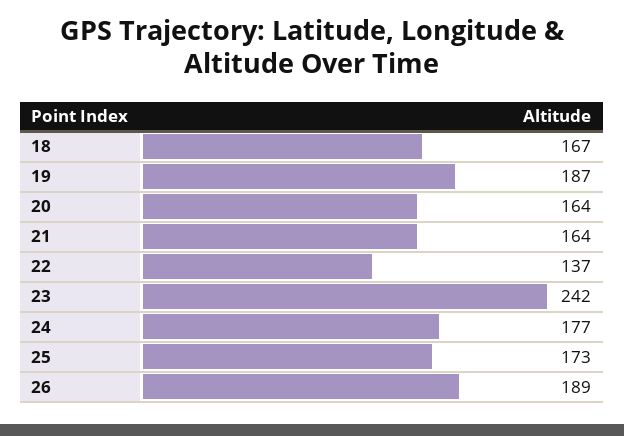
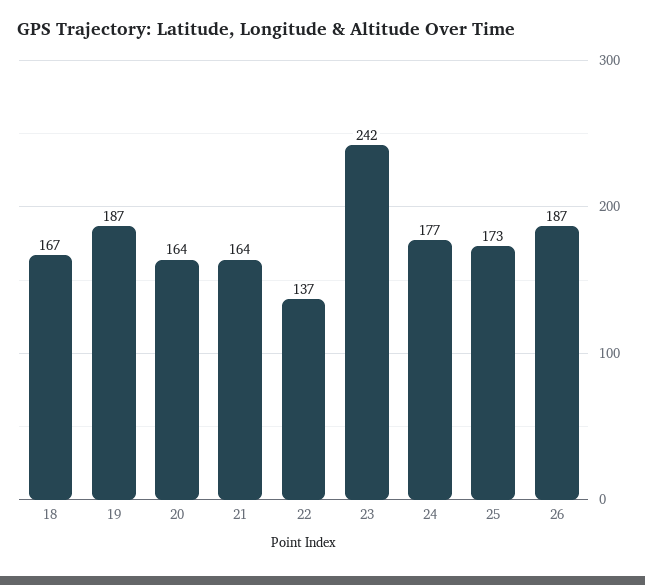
26: 189 -> 187

